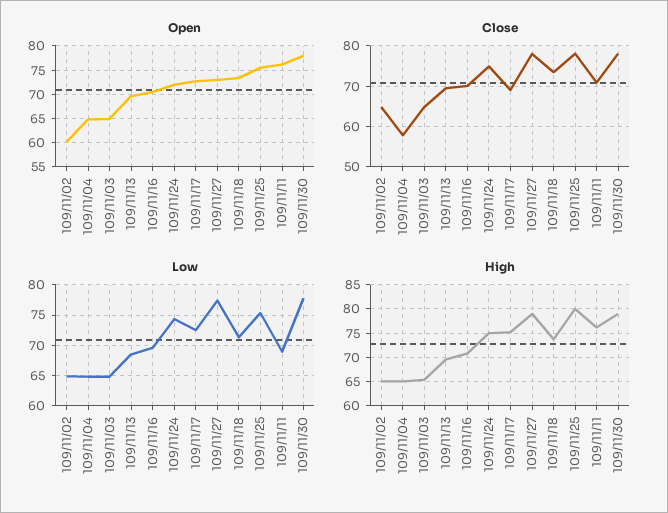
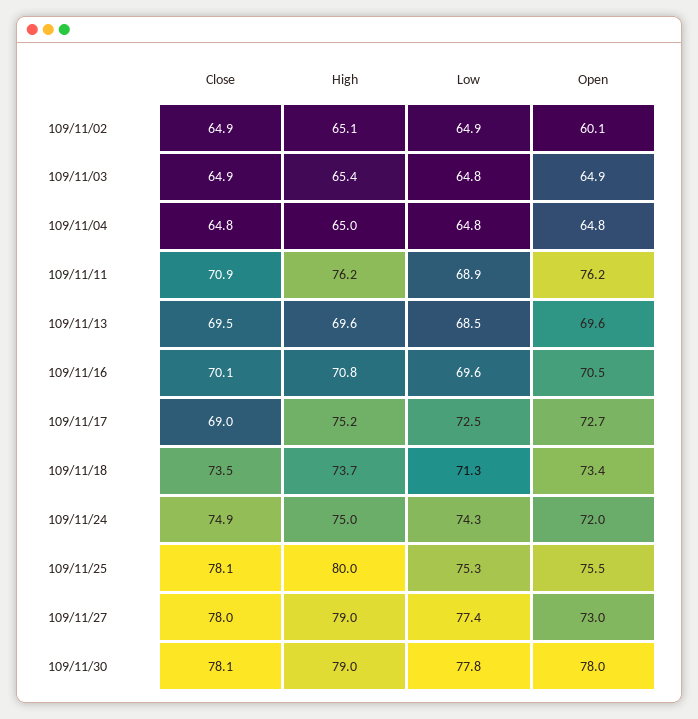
Close, 109/11/04: 58 -> 64.8

